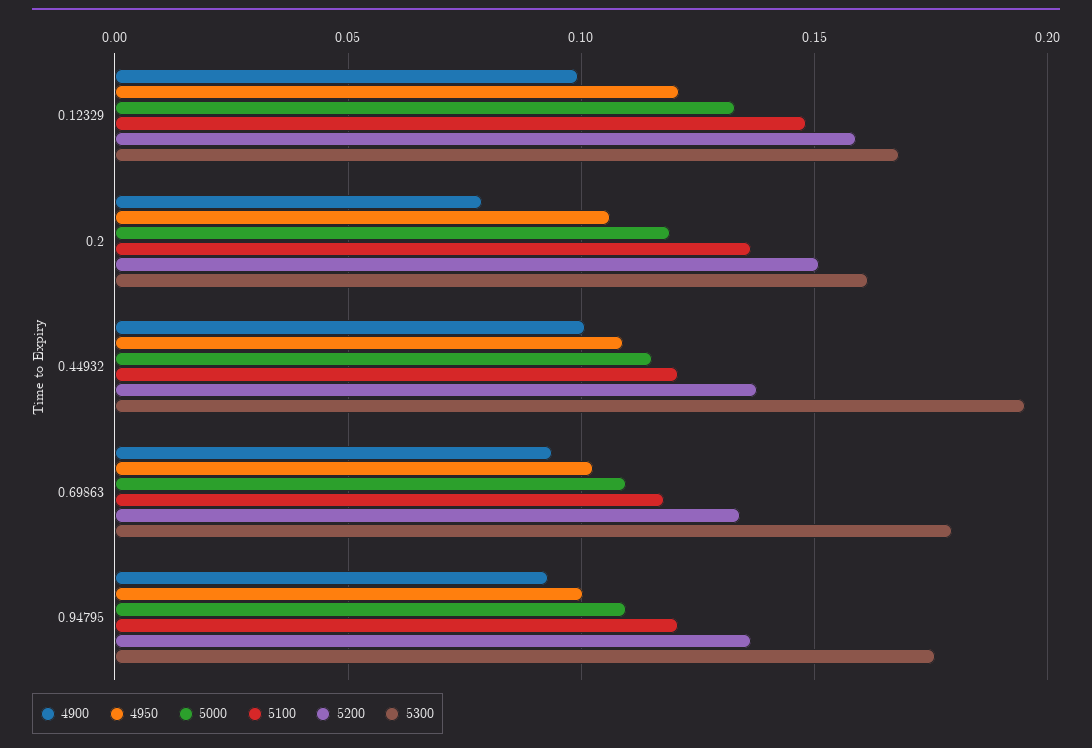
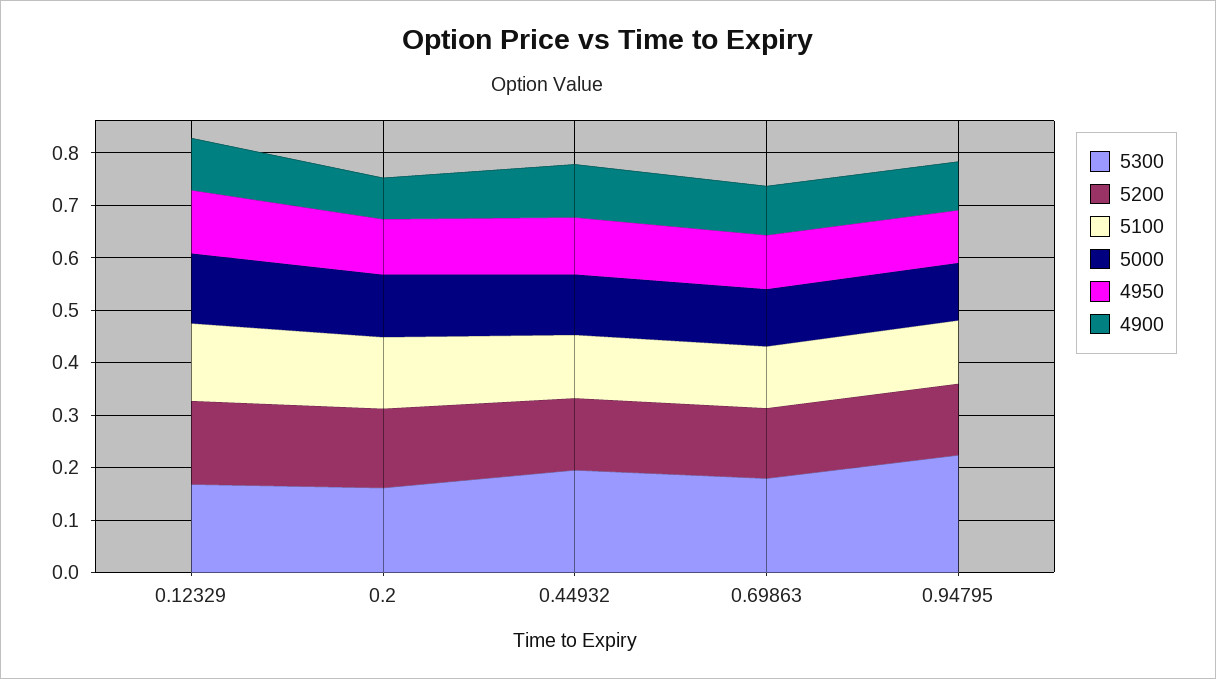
5300, 0.94795: 0.175 -> 0.22

